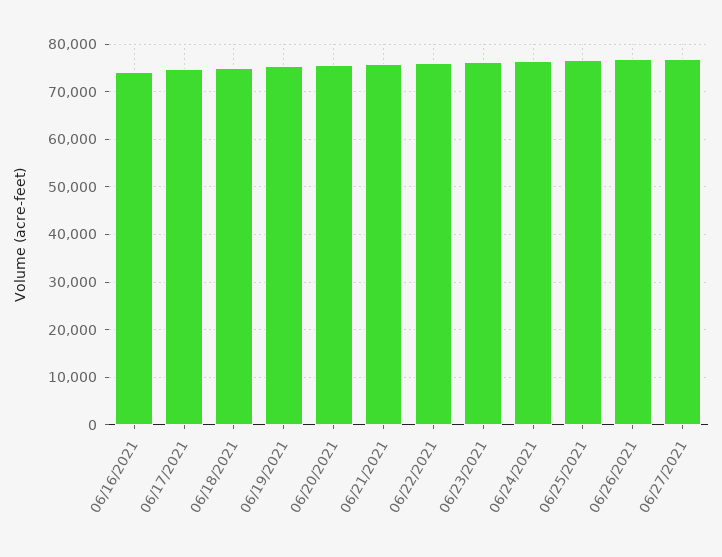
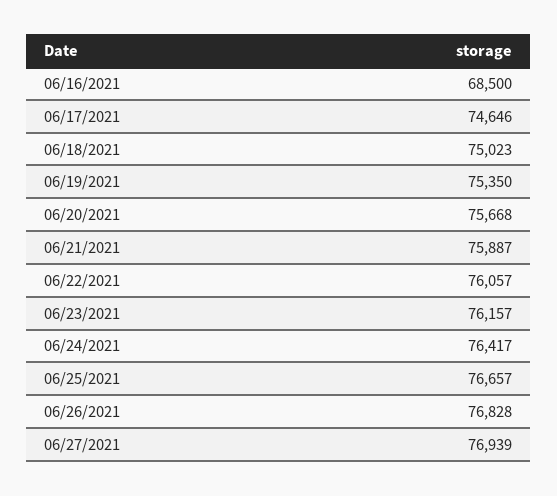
06/16/2021: 74000 -> 68500

